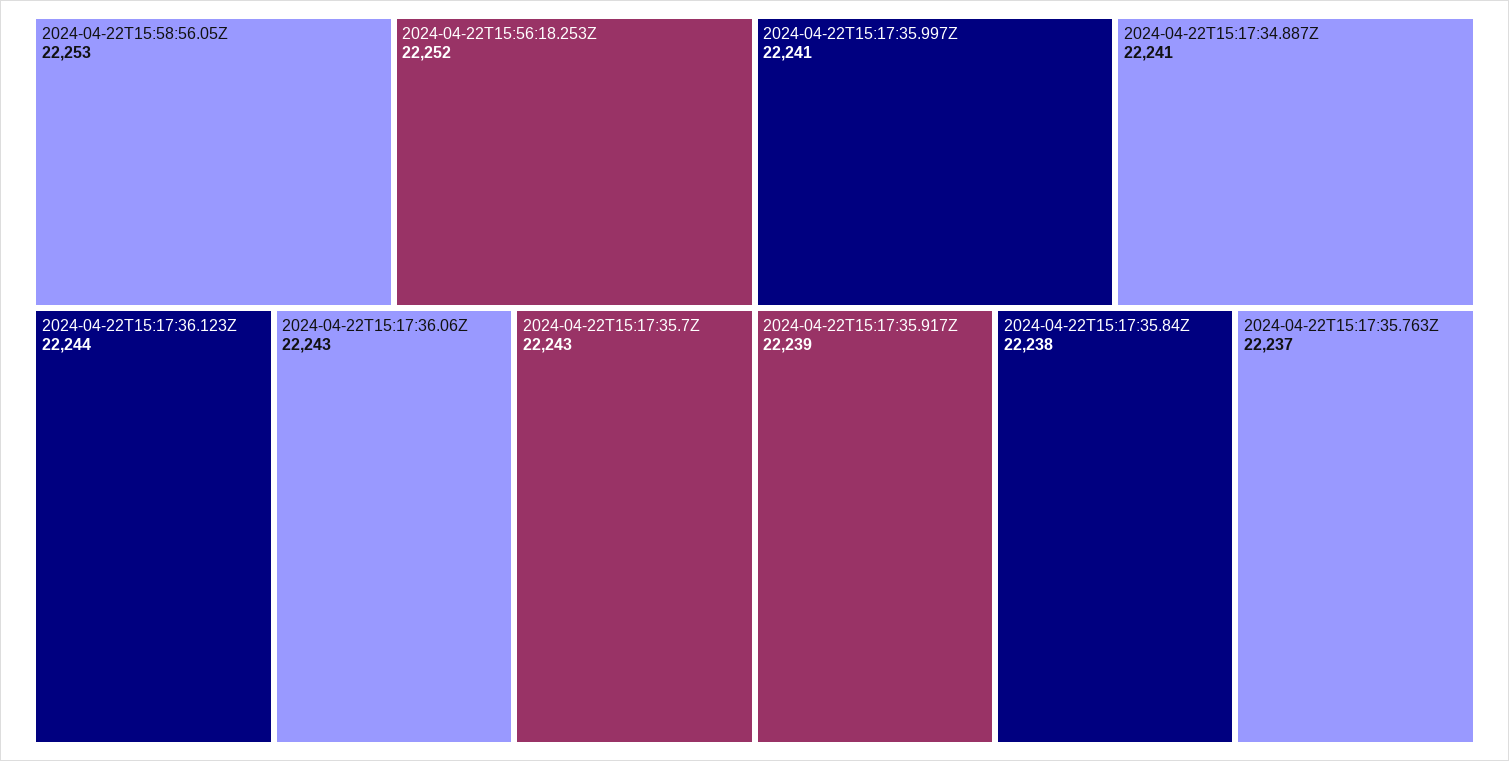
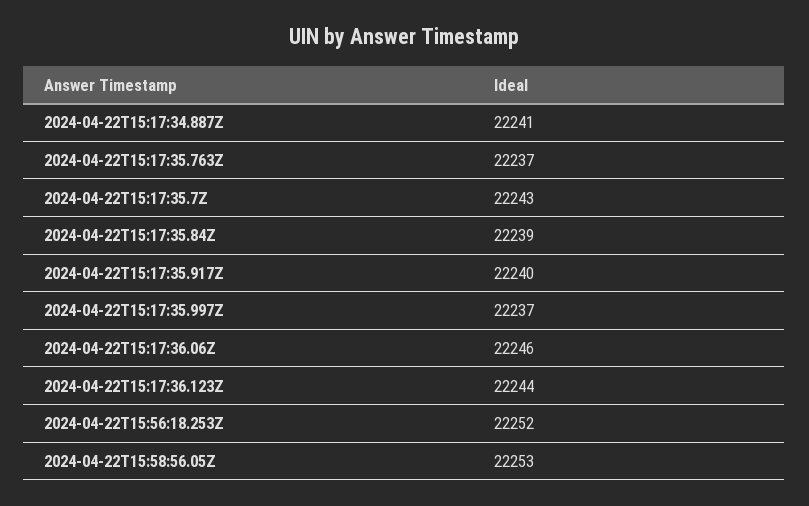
2024-04-22T15:17:36.06Z: 22243 -> 22246
2024-04-22T15:17:35.997Z: 22241 -> 22237
2024-04-22T15:17:35.917Z: 22239 -> 22240
2024-04-22T15:17:35.84Z: 22238 -> 22239

